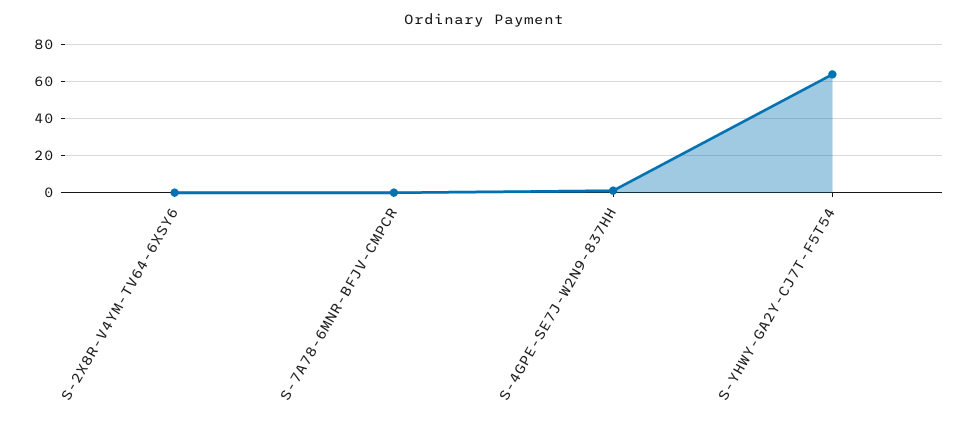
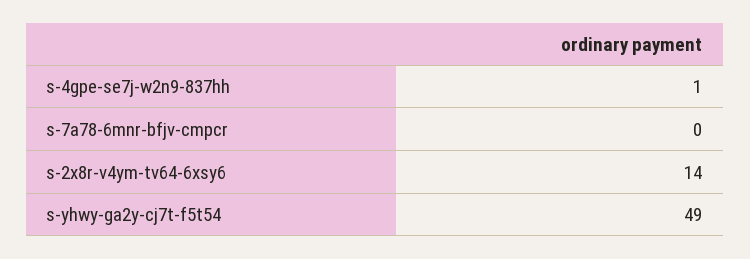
S-2X8R-V4YM-TV64-6XSY6: 0 -> 14
S-YHWY-GA2Y-CJ7T-F5T54: 65 -> 49

